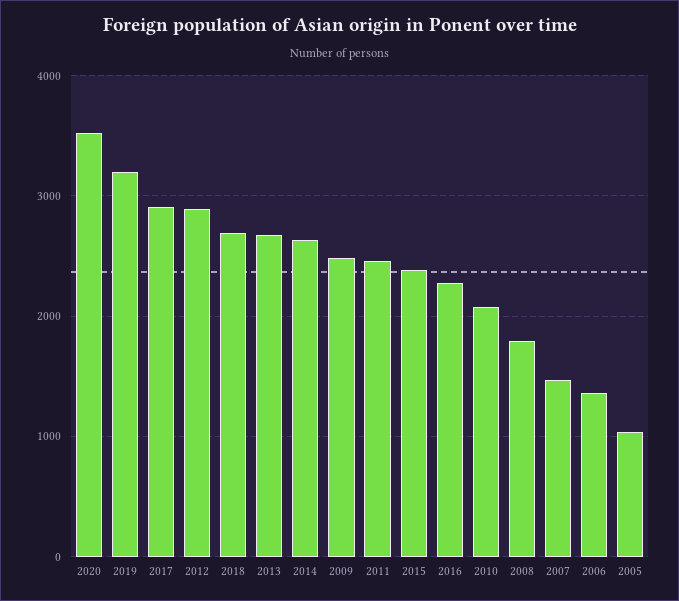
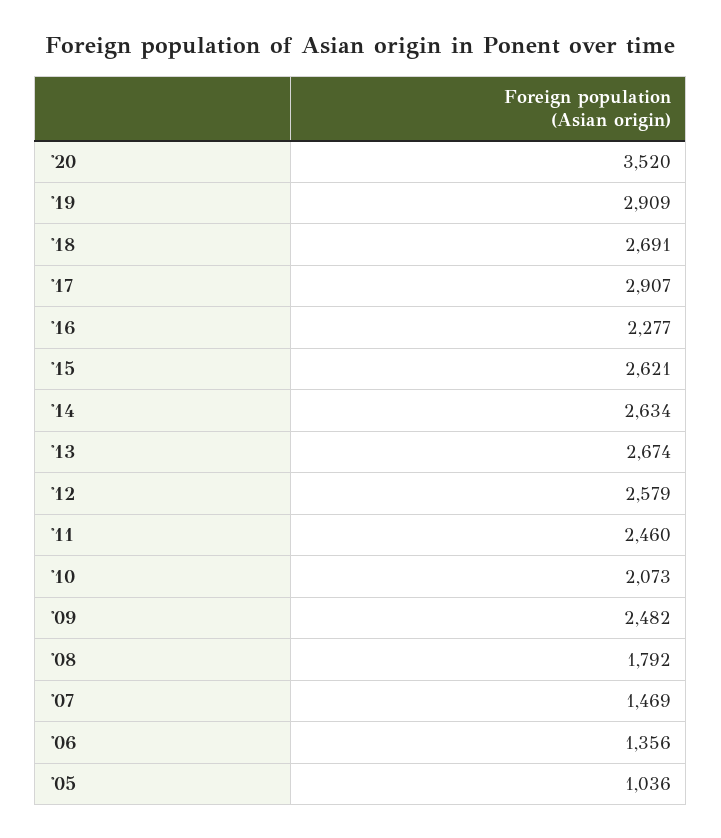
2019: 3200 -> 2909
2012: 2900 -> 2579
2015: 2400 -> 2621

